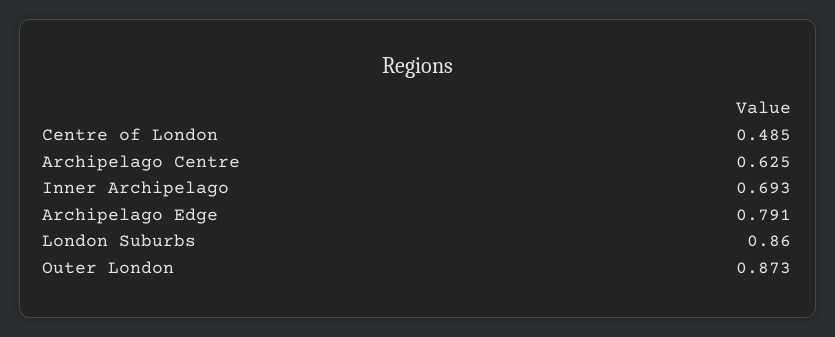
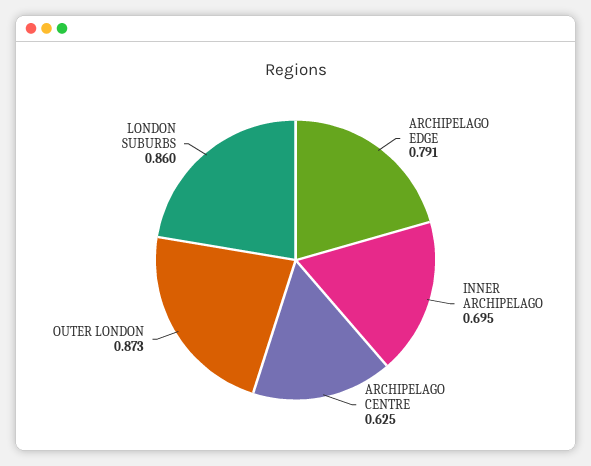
Centre of London: 0.485 -> none
Inner Archipelago: 0.693 -> 0.695

